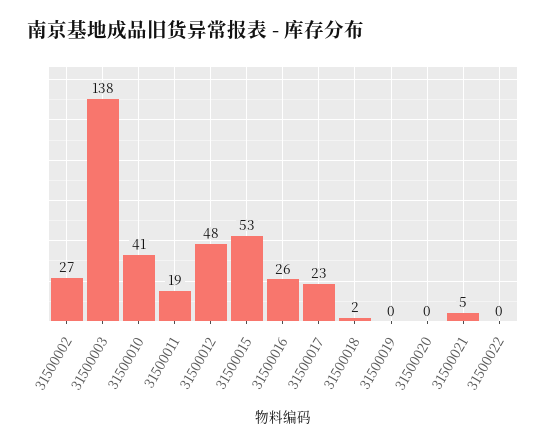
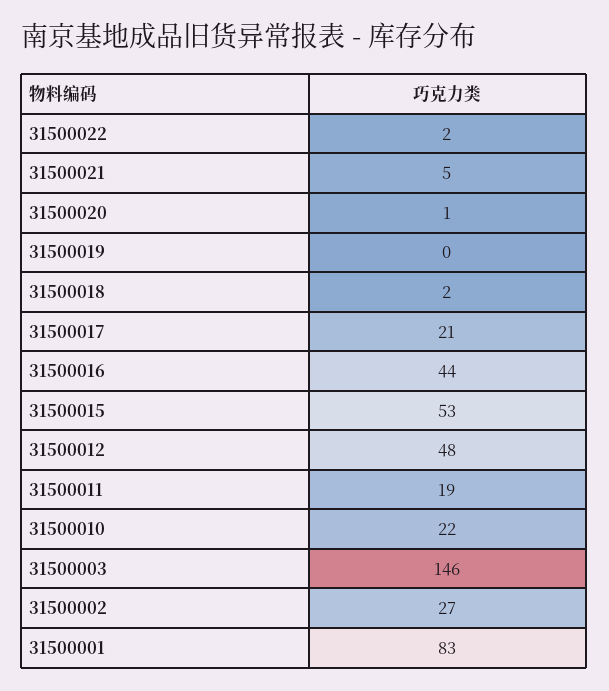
31500003: 138 -> 146
31500010: 41 -> 22
31500016: 26 -> 44
31500017: 23 -> 21
31500020: 0 -> 1
31500022: 0 -> 2
31500001: none -> 83

